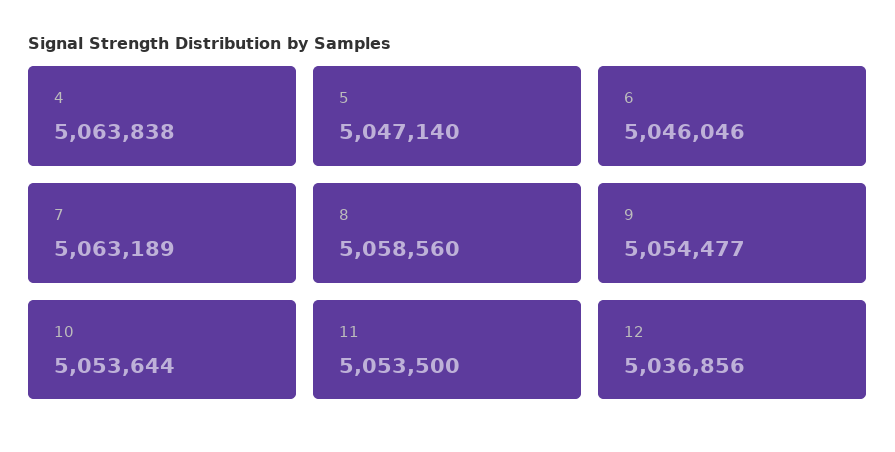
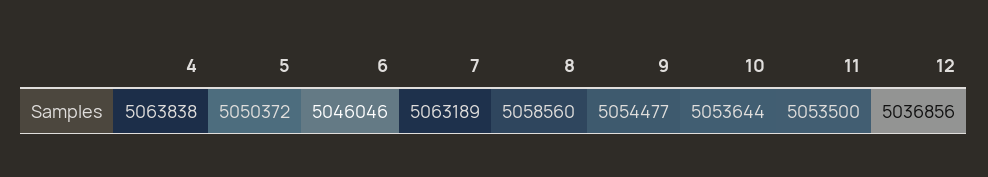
5: 5047140 -> 5050372

